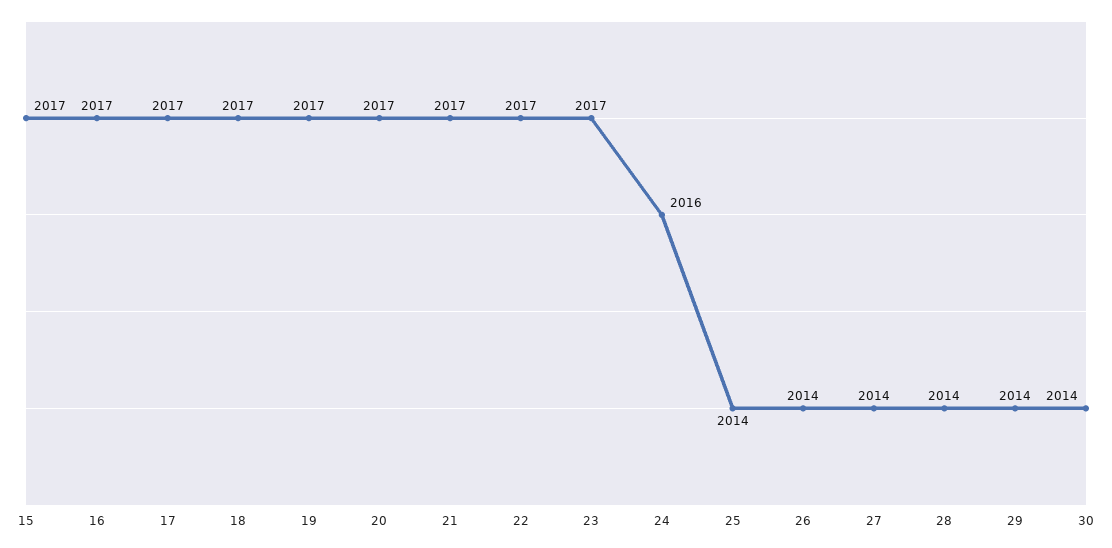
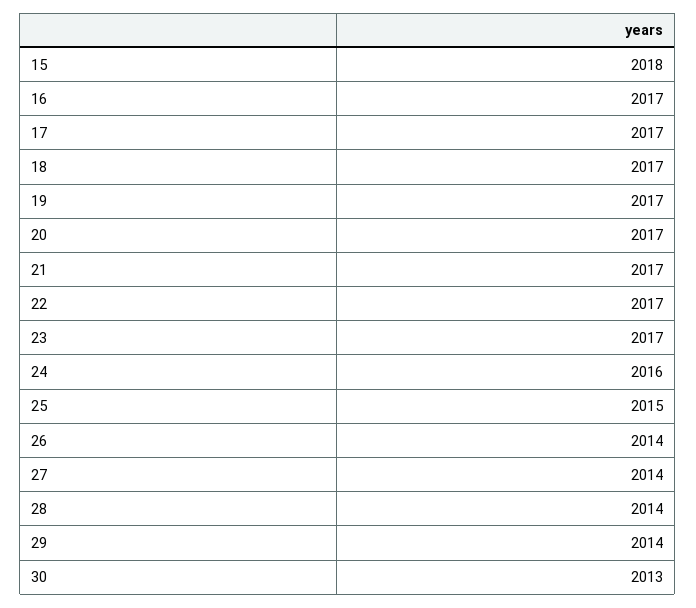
15: 2017 -> 2018
25: 2014 -> 2015
30: 2014 -> 2013

